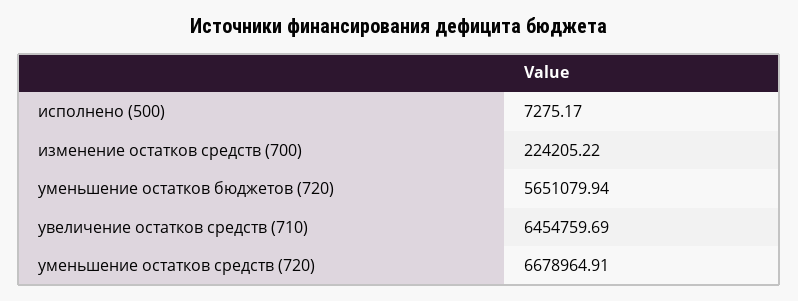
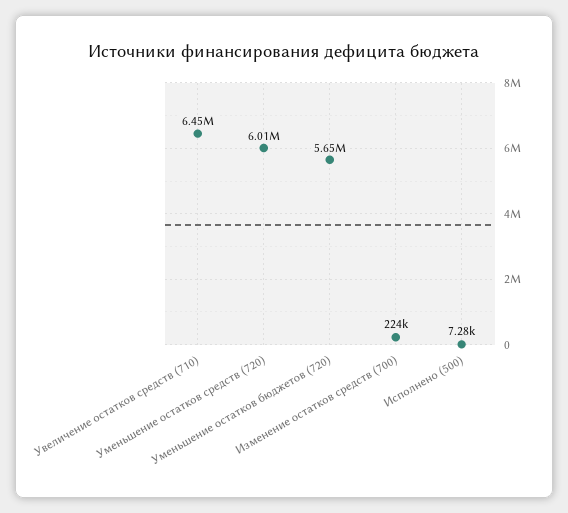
уменьшение остатков средств (720): 6678964.91 -> 6010000

